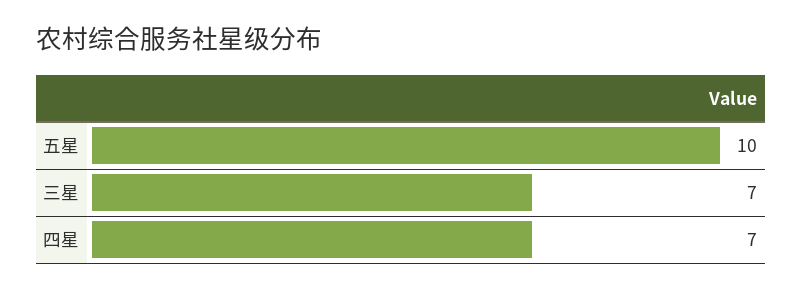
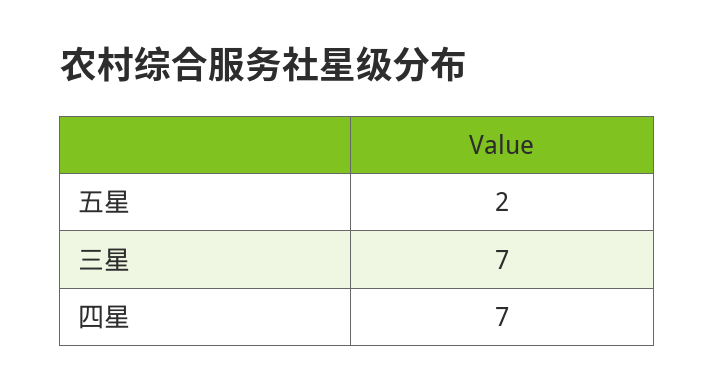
五星: 10 -> 2

